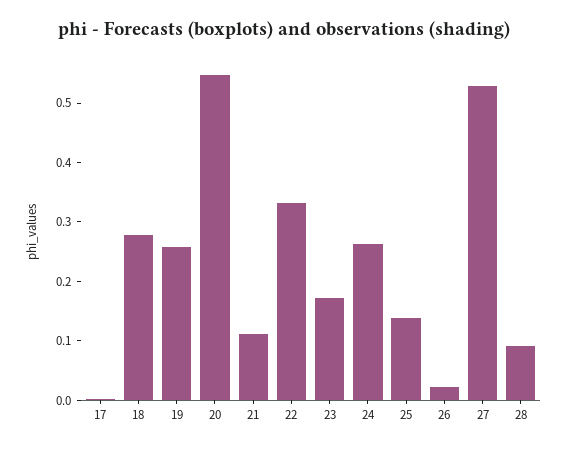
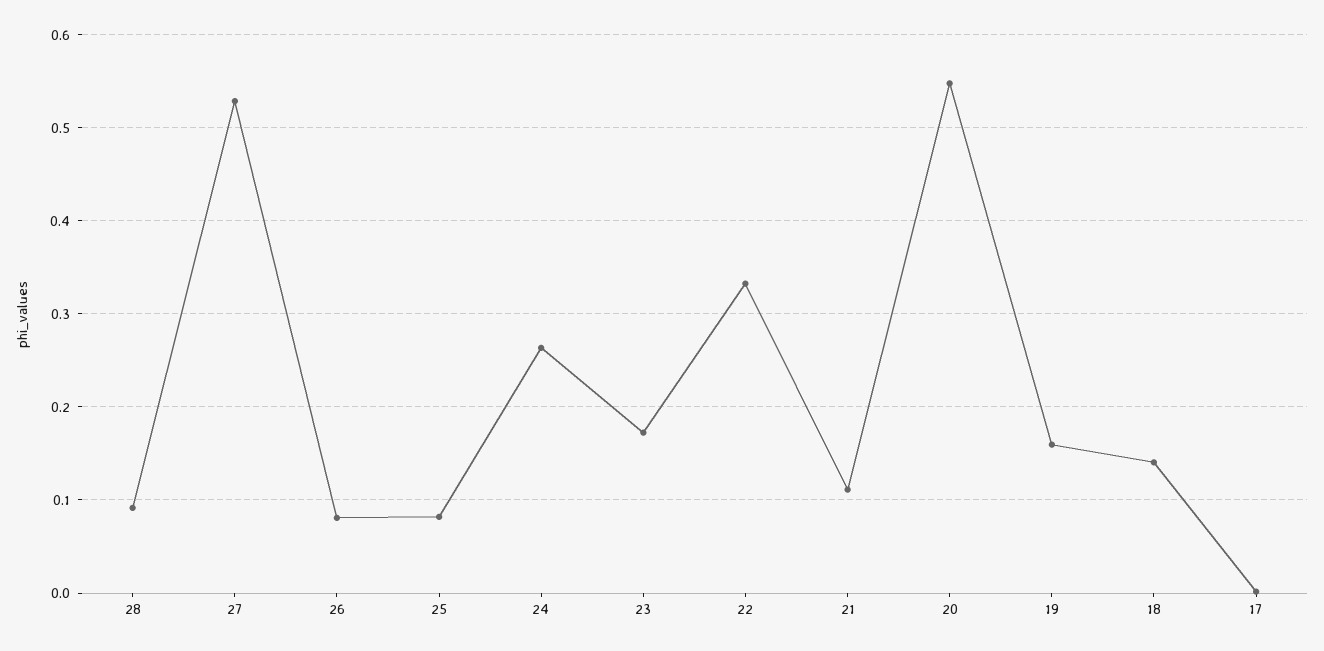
18: 0.28 -> 0.14
19: 0.26 -> 0.16
25: 0.14 -> 0.08
26: 0.02 -> 0.08

